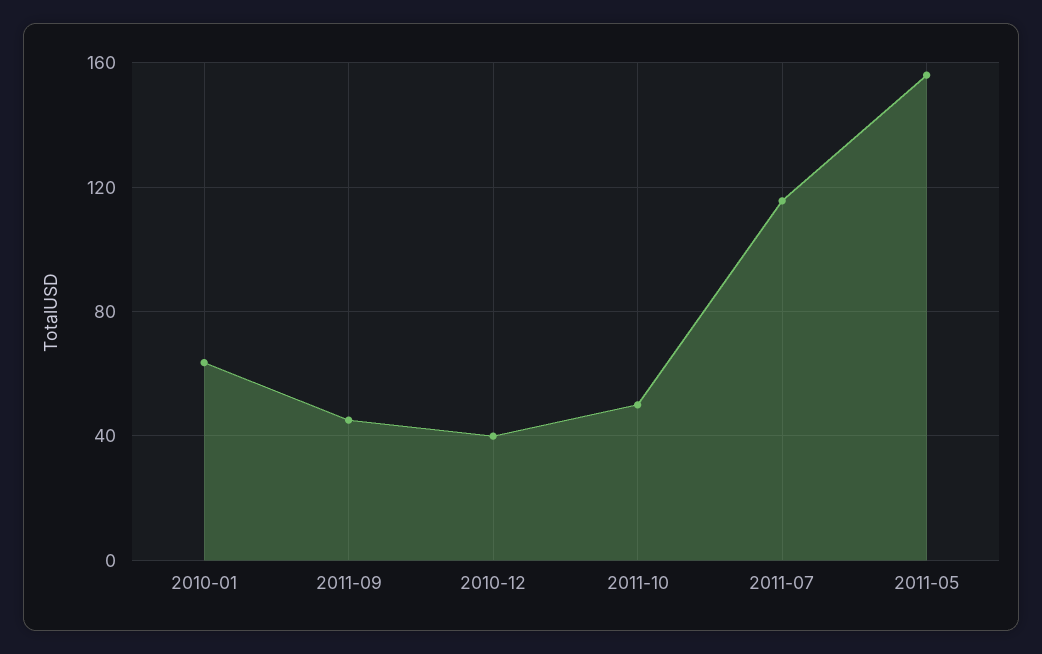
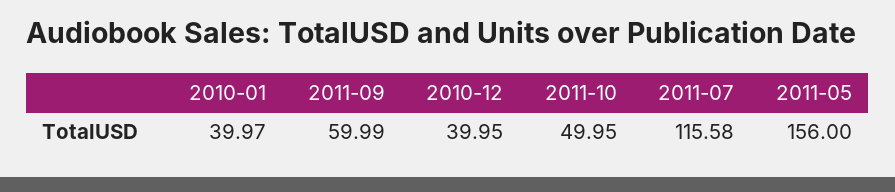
2010-01: 65 -> 39.97
2011-09: 45 -> 59.99

